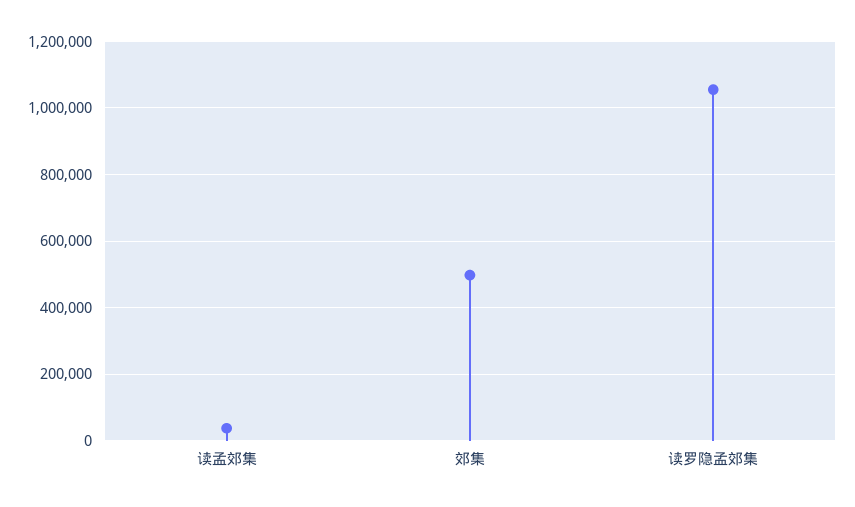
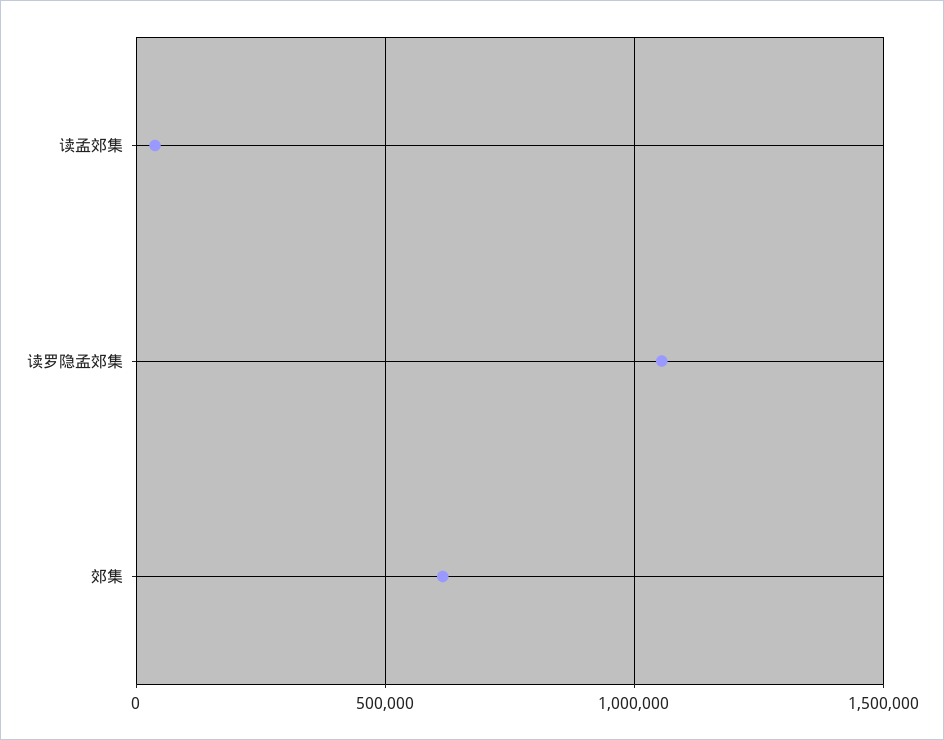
郊集: 500000 -> 600000

